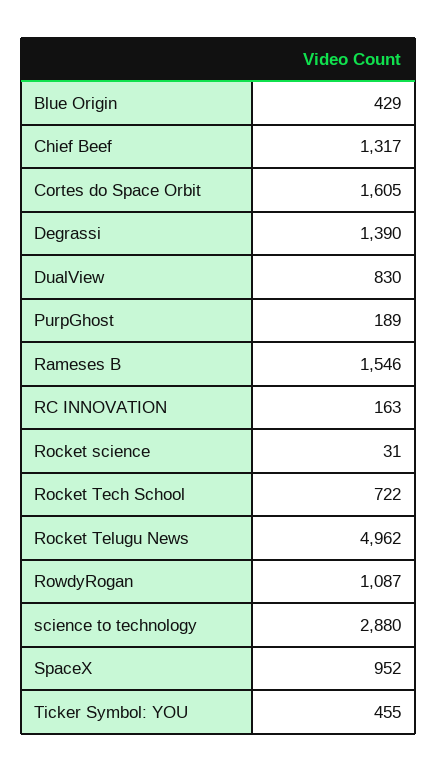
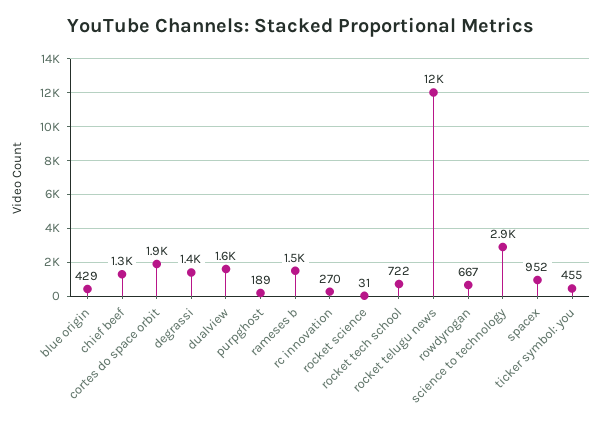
Cortes do Space Orbit: 1605 -> 1900
DualView: 830 -> 1600
RC INNOVATION: 163 -> 270
Rocket Telugu News: 4962 -> 12000
RowdyRogan: 1087 -> 667

